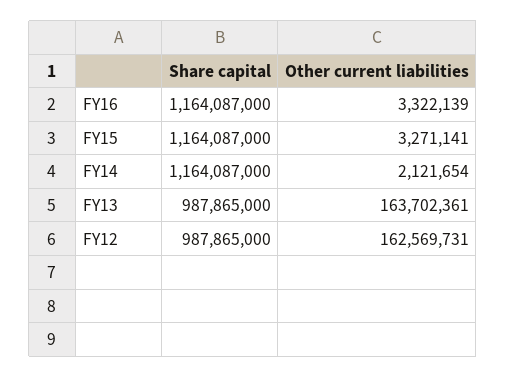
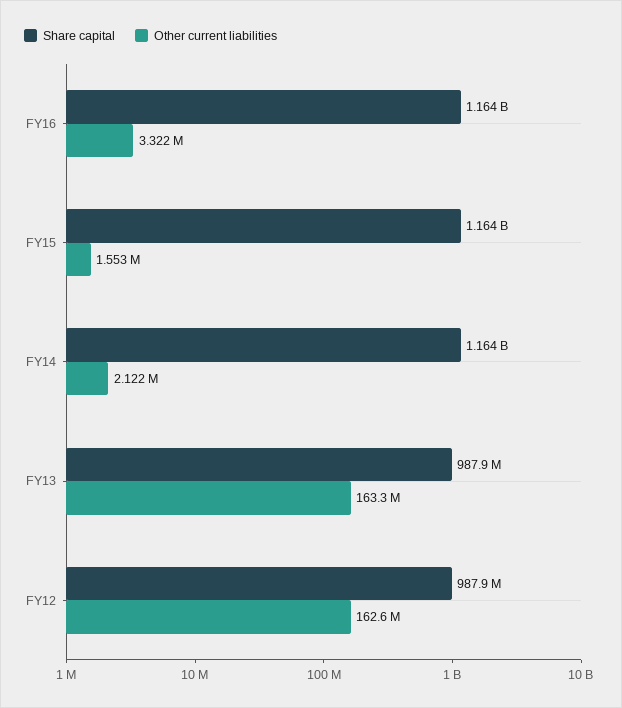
Other current liabilities, FY15: 3271141 -> 1553000
Other current liabilities, FY13: 163702361 -> 163300000

